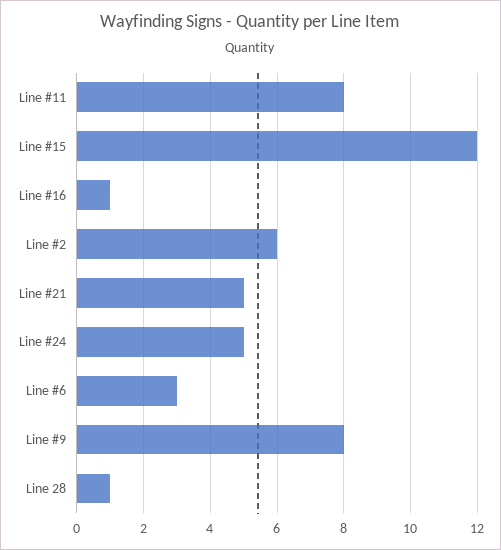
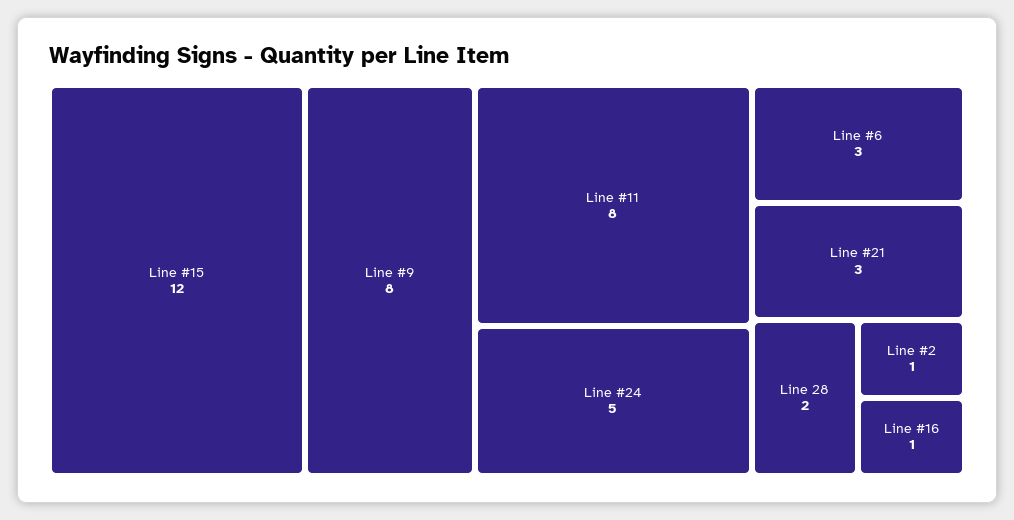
Line #2: 6 -> 1
Line #21: 5 -> 3
Line 28: 1 -> 2

